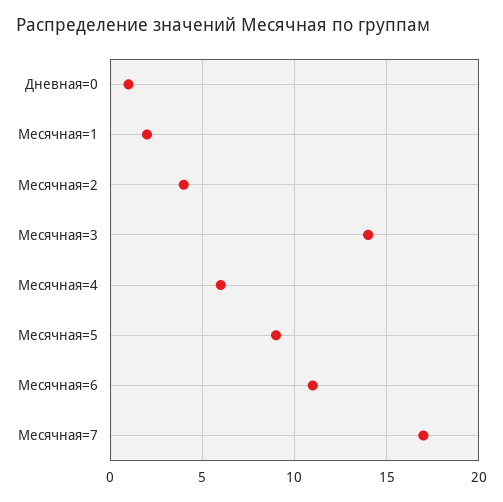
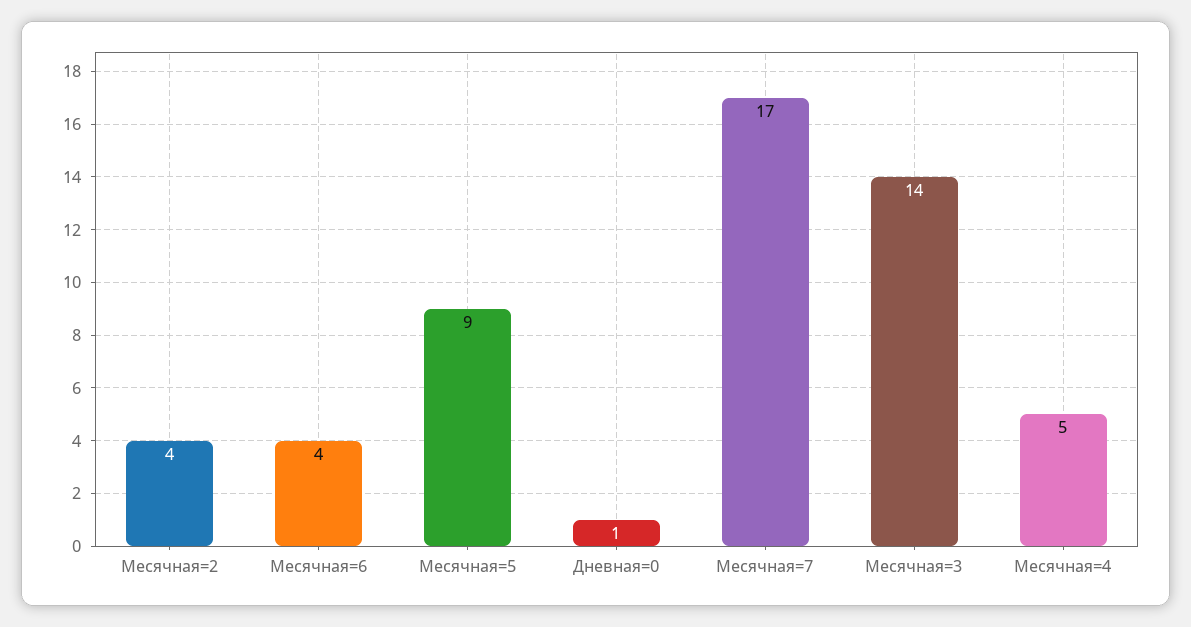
Месячная=1: 2 -> none
Месячная=4: 6 -> 5
Месячная=6: 11 -> 4

